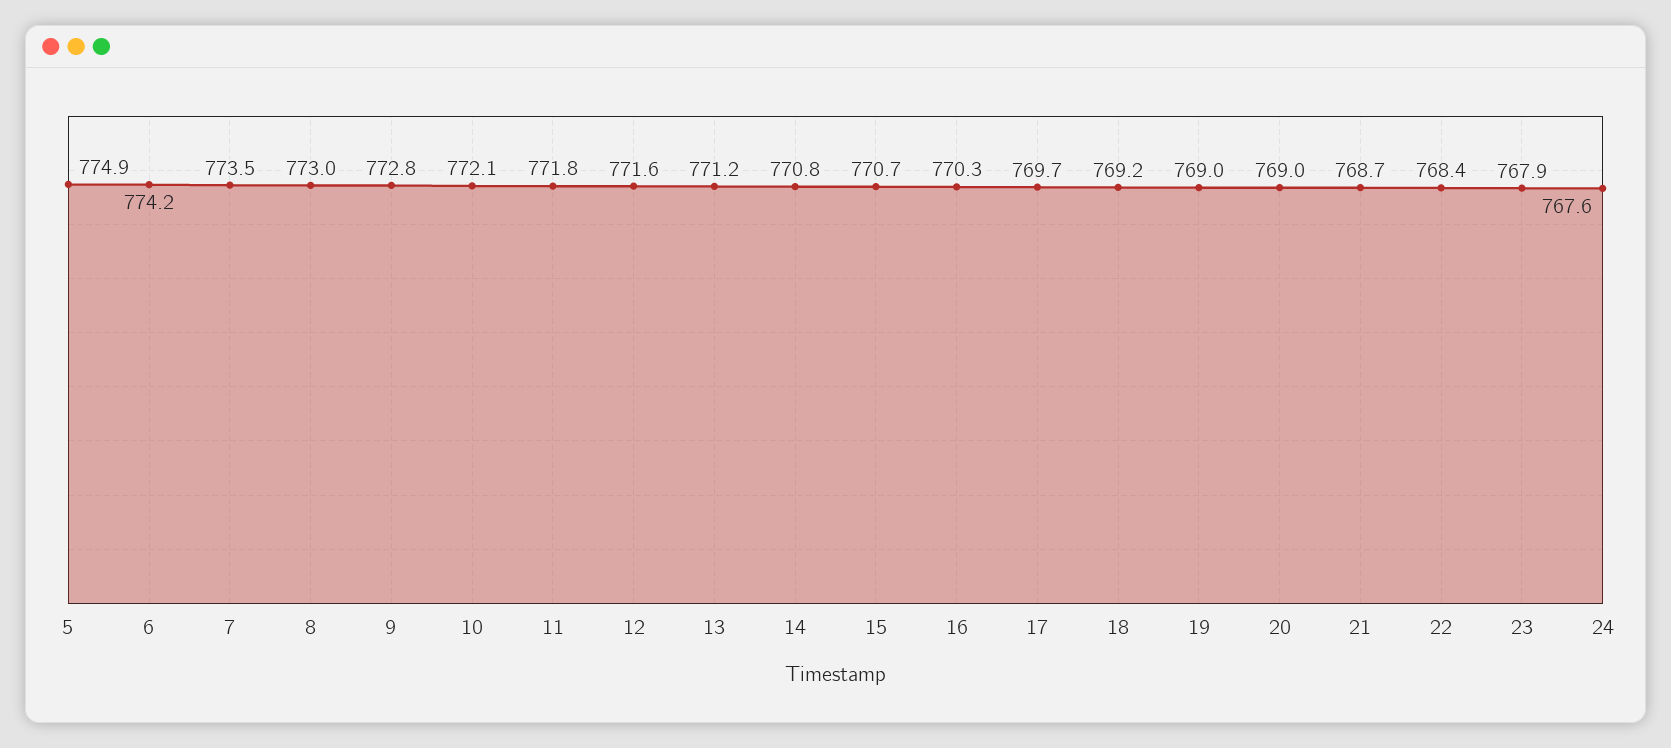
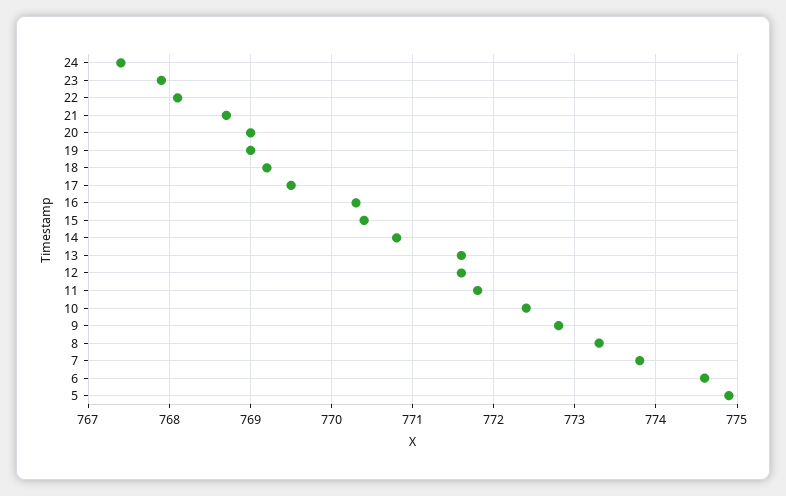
6: 774.2 -> 774.6
7: 773.5 -> 773.8
8: 773 -> 773.3
10: 772.1 -> 772.4
13: 771.2 -> 771.6
15: 770.7 -> 770.4
17: 769.7 -> 769.5
22: 768.4 -> 768.1
24: 767.6 -> 767.4

